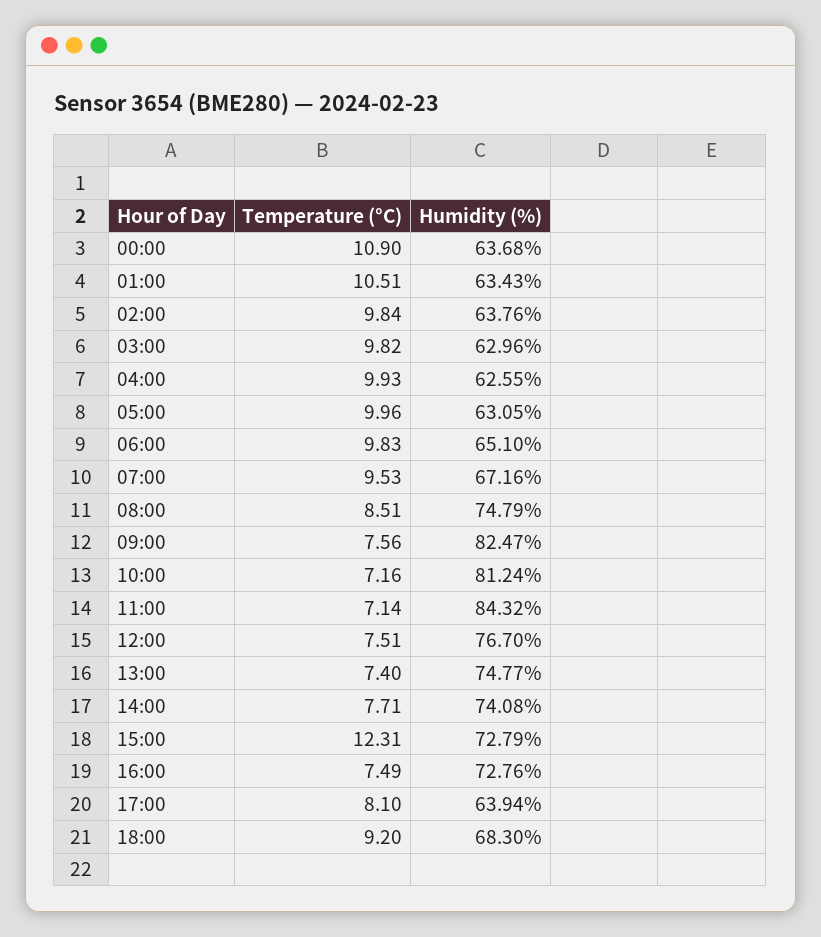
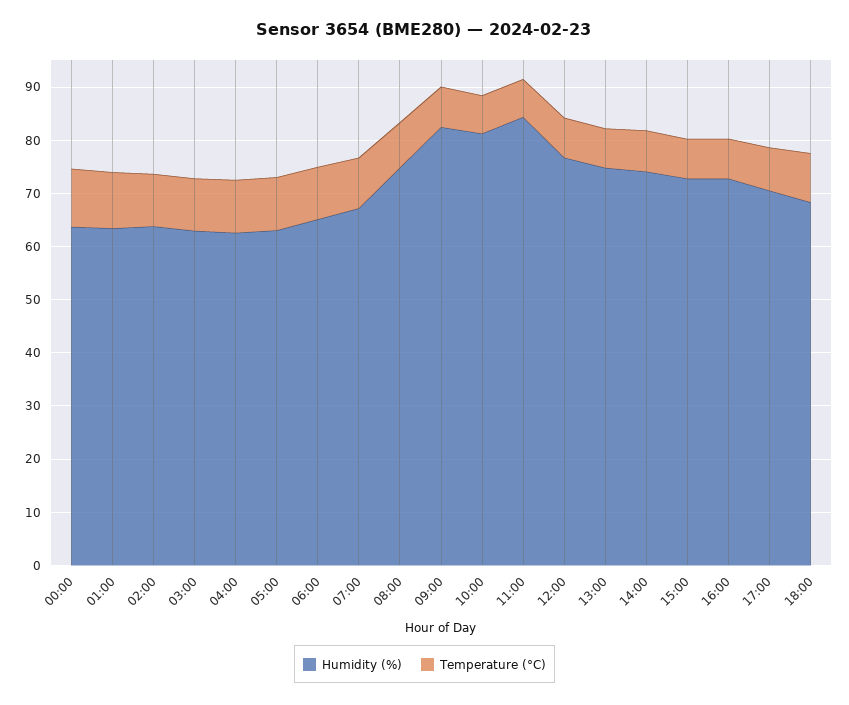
Temperature (°C), 15:00: 12.31 -> 8
Humidity (%), 17:00: 63.94 -> 70

